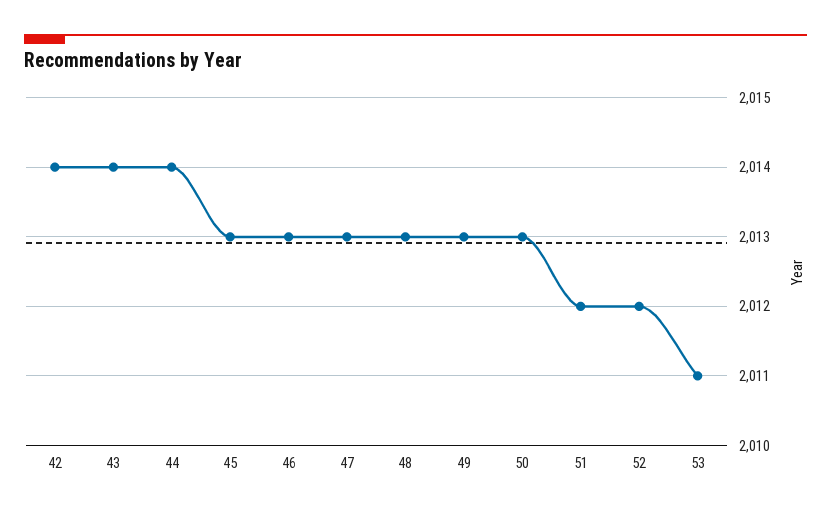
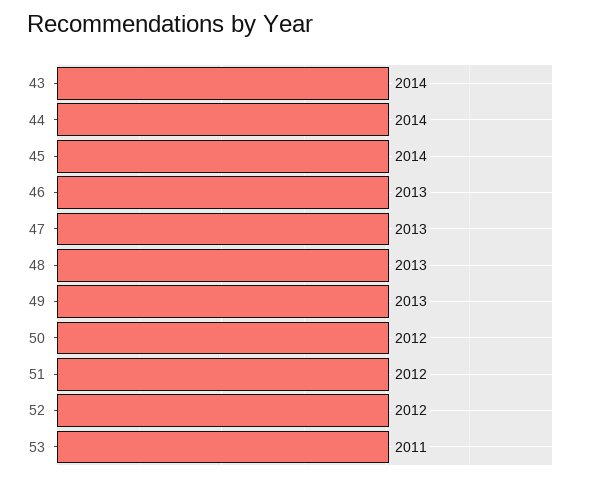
42: 2014 -> none
45: 2013 -> 2014
50: 2013 -> 2012

